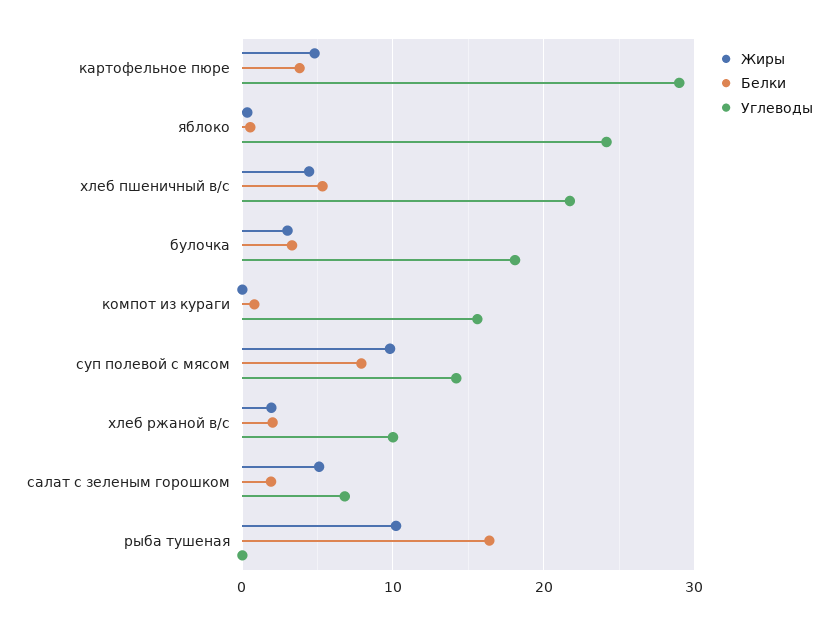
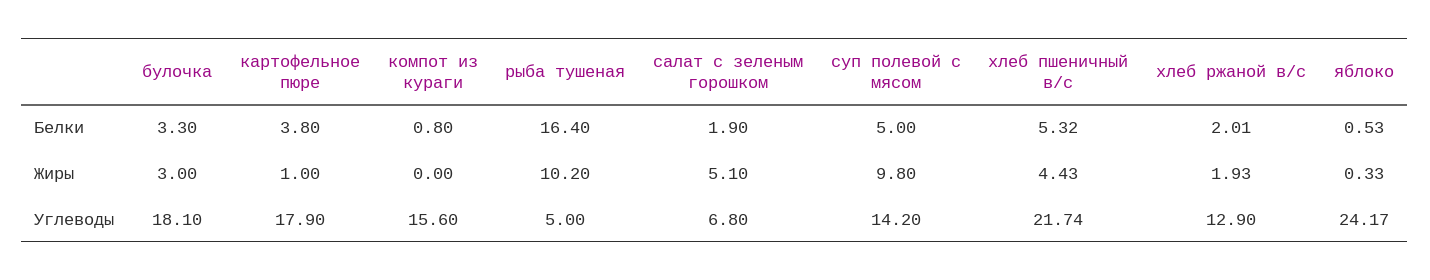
Жиры, картофельное пюре: 5 -> 1
Углеводы, картофельное пюре: 29 -> 17.9
Белки, суп полевой с мясом: 8 -> 5
Углеводы, хлеб ржаной в/с: 10 -> 12.9
Углеводы, рыба тушеная: 0 -> 5

